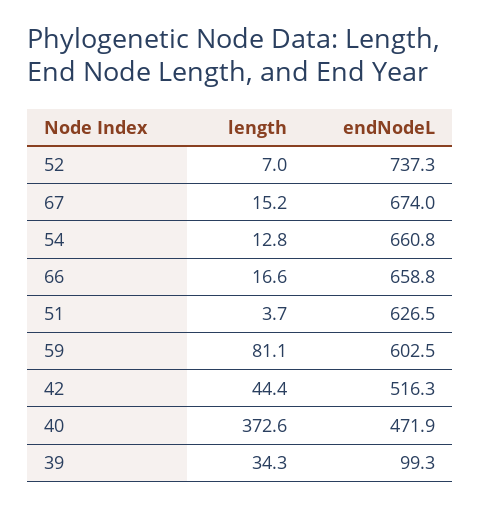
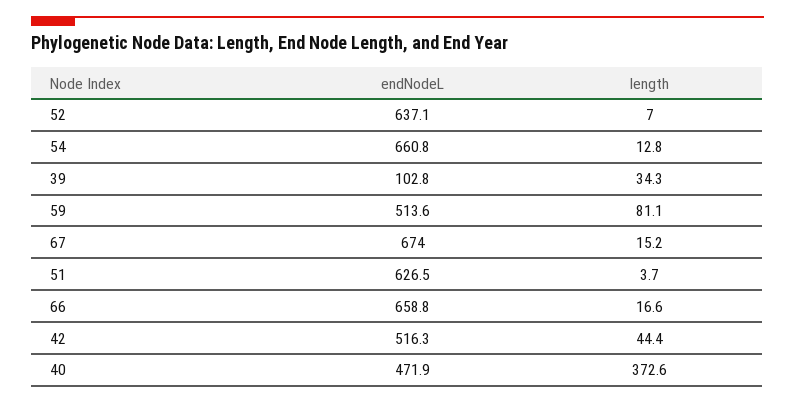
endNodeL, 52: 737.3 -> 637.1
endNodeL, 59: 602.5 -> 513.6
endNodeL, 39: 99.3 -> 102.8

